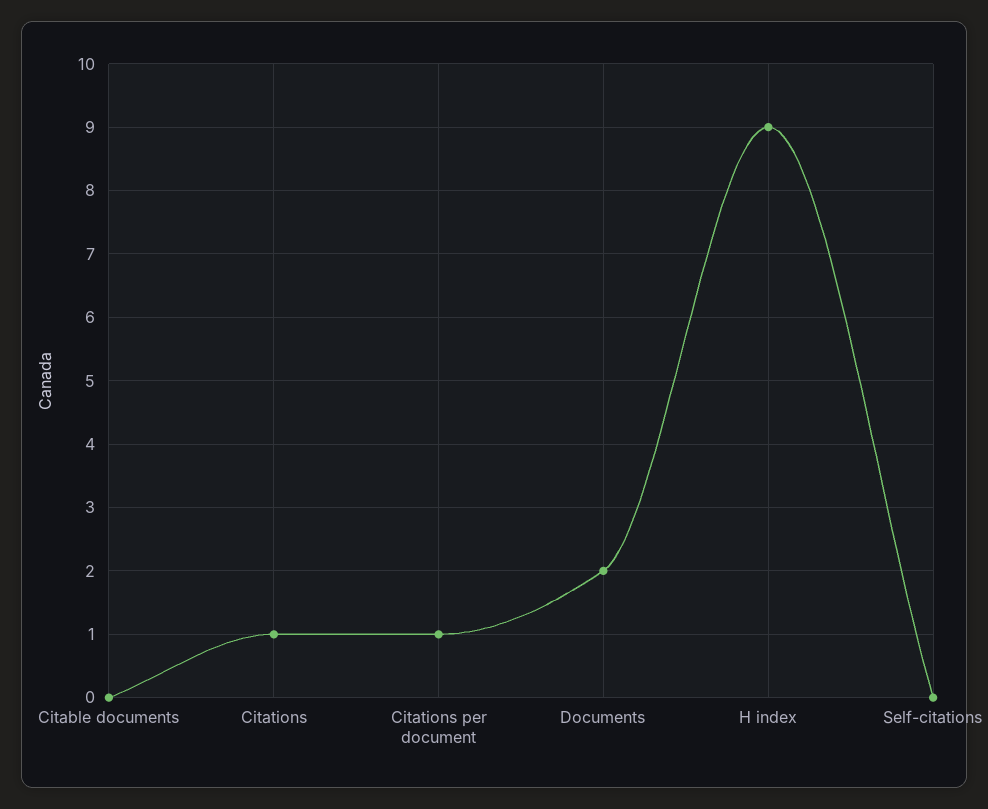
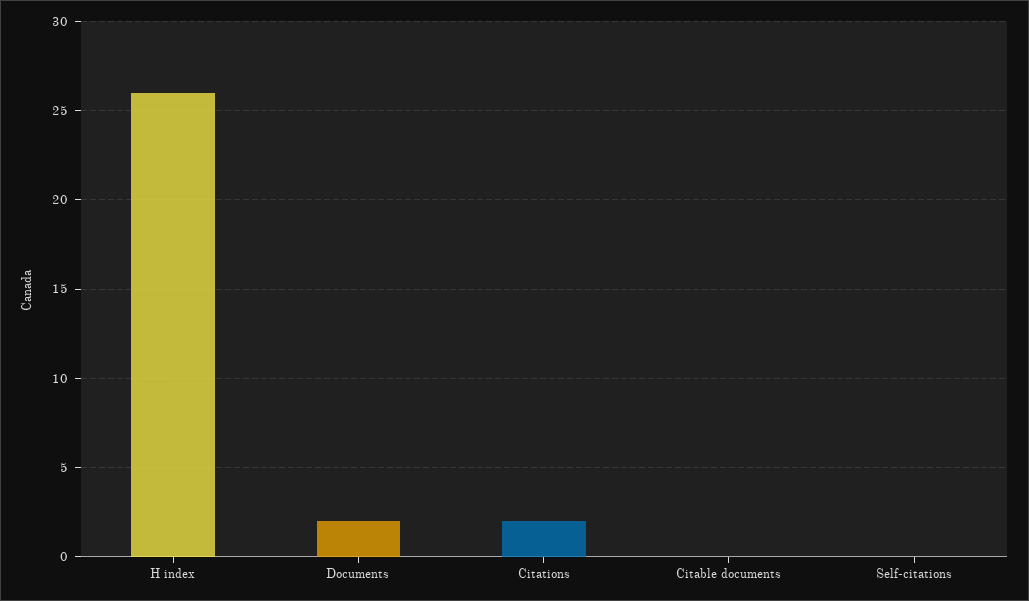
Citations: 1 -> 2
Citations per document: 1 -> none
H index: 9 -> 26

